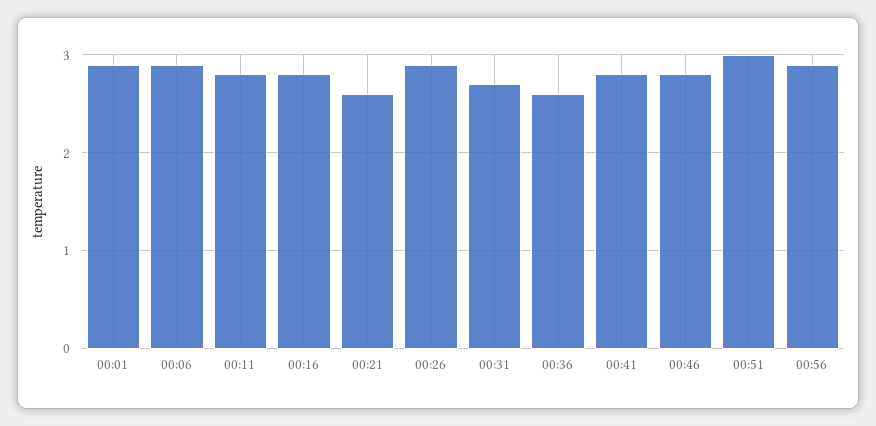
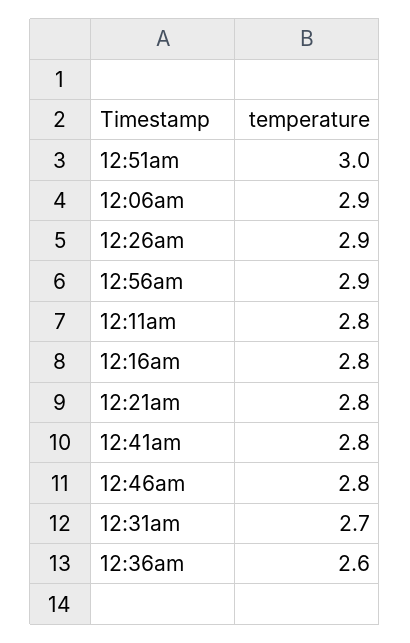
00:01: 2.9 -> none
00:21: 2.6 -> 2.8

